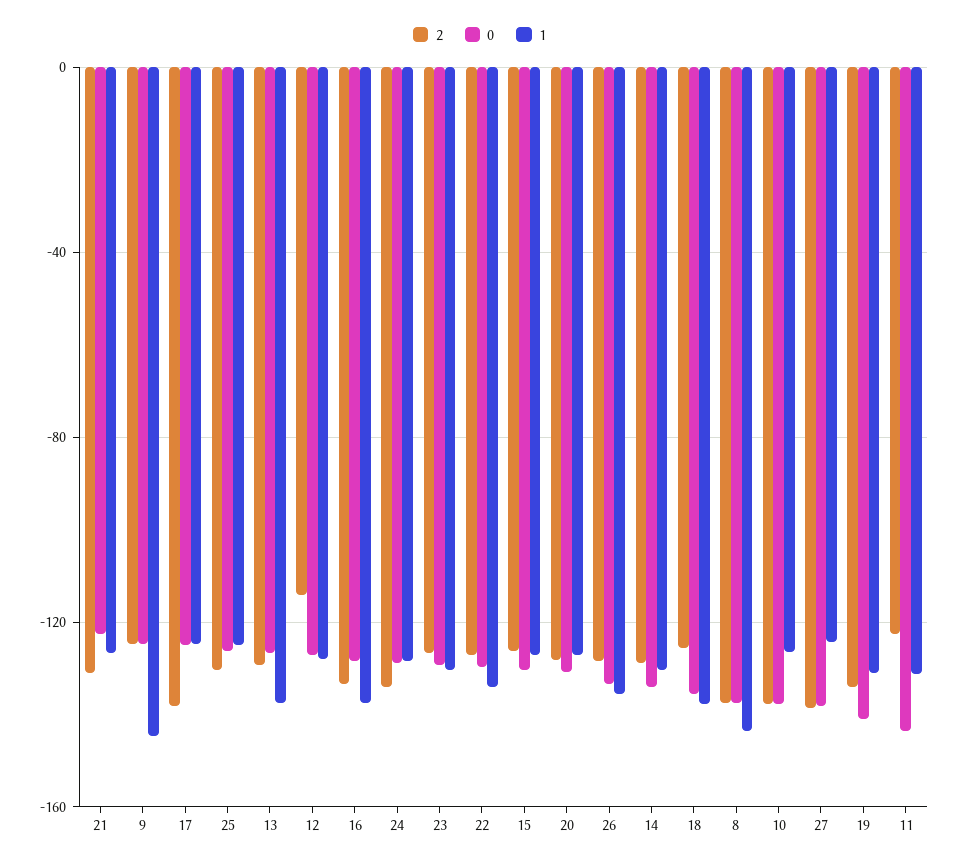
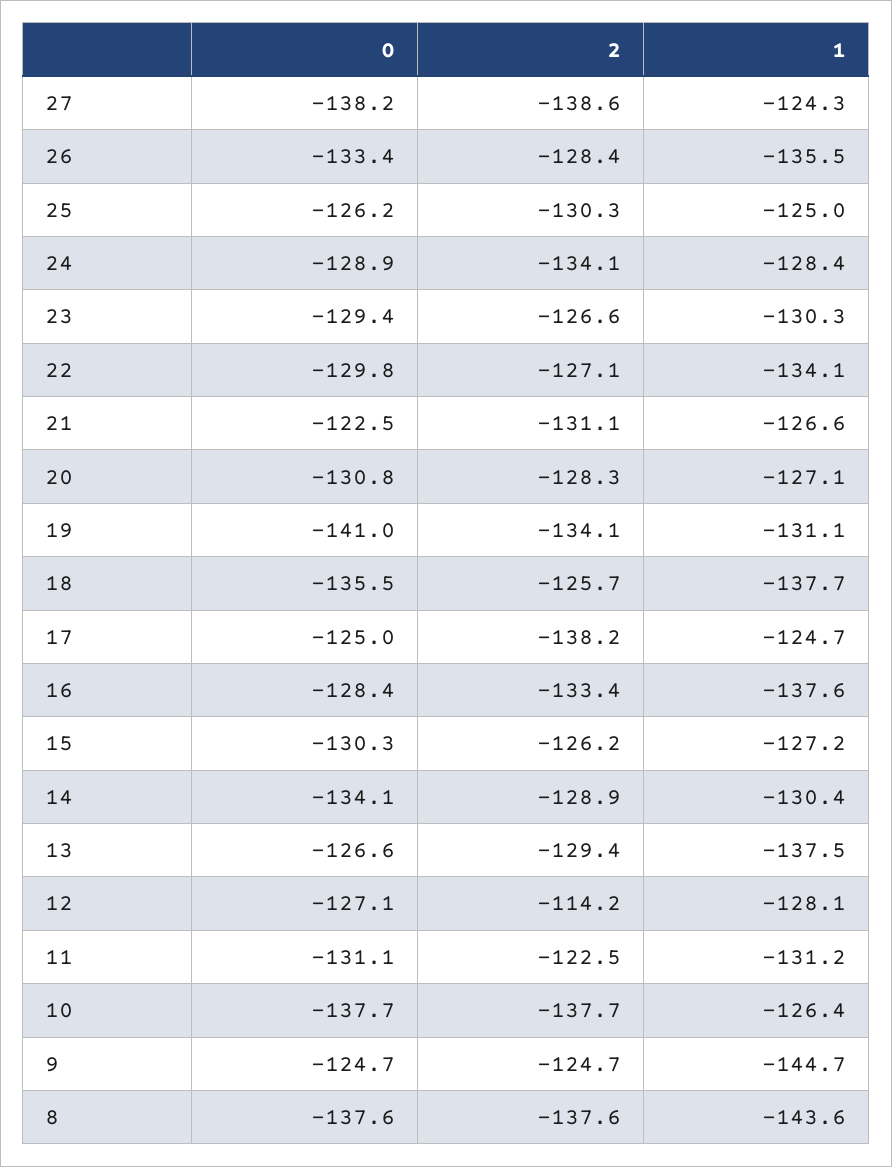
0, 11: -145 -> -131.1

